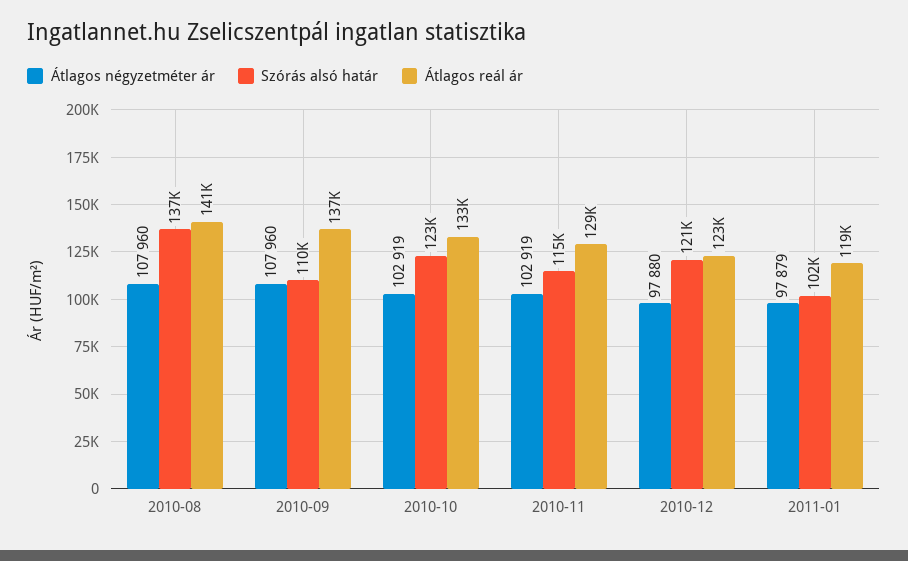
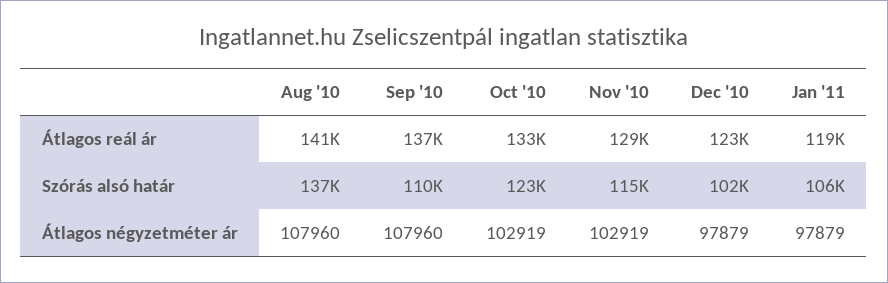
Átlagos négyzetméter ár, 2010-12: 97880 -> 97879
Szórás alsó határ, 2010-12: 121000 -> 102000
Szórás alsó határ, 2011-01: 102000 -> 106000

